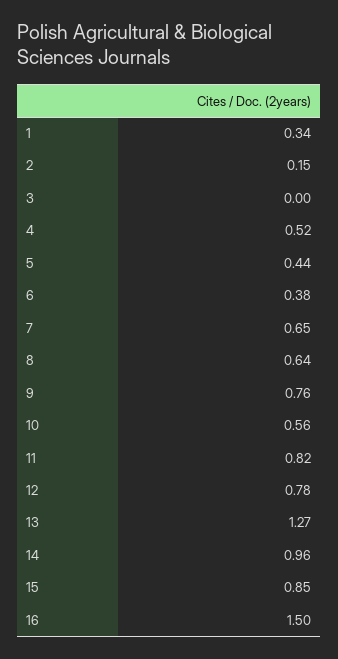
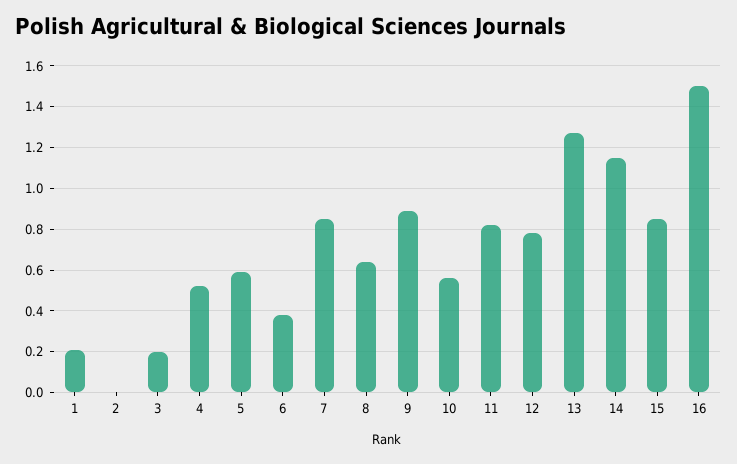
1: 0.34 -> 0.2
2: 0.15 -> 0
3: 0 -> 0.2
5: 0.44 -> 0.6
7: 0.65 -> 0.85
9: 0.76 -> 0.9
14: 0.96 -> 1.15

